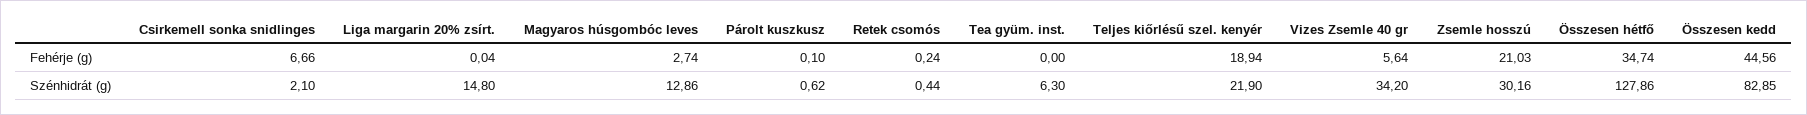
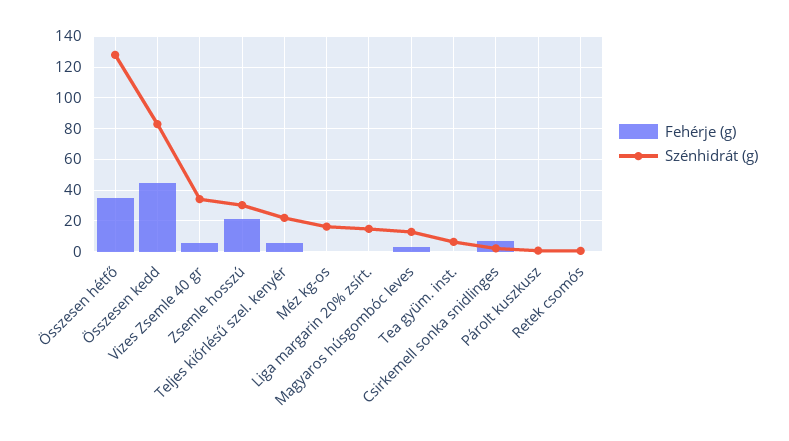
Fehérje (g), Teljes kiőrlésű szel. kenyér: 18.94 -> 5
Fehérje (g), Méz kg-os: none -> 0
Szénhidrát (g), Méz kg-os: none -> 15

